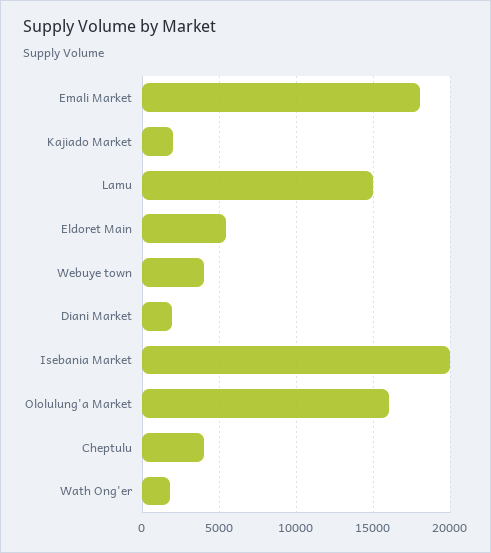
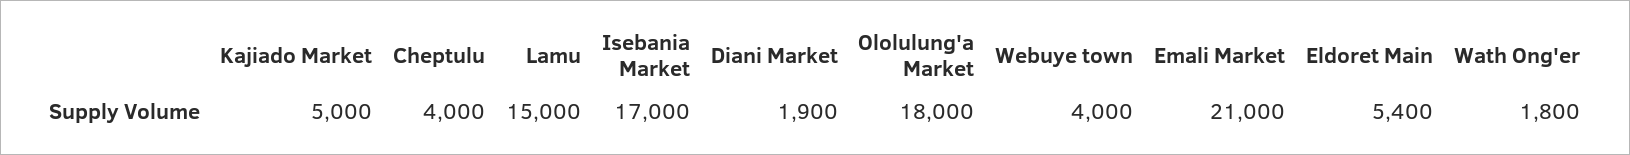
Emali Market: 18000 -> 21000
Kajiado Market: 2000 -> 5000
Isebania Market: 20000 -> 17000
Ololulung'a Market: 16000 -> 18000

